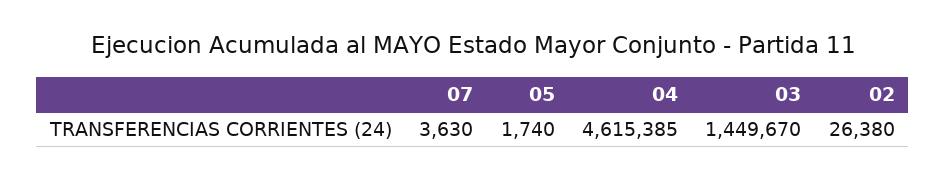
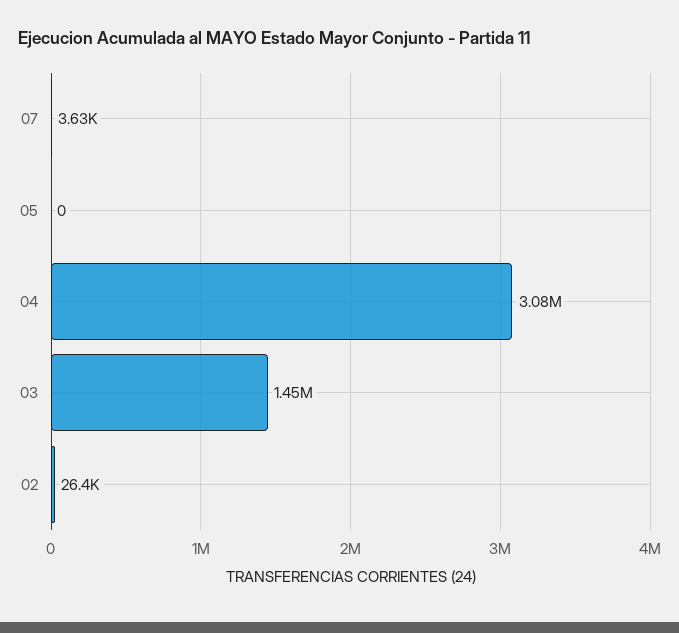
05: 1740 -> 0
04: 4615385 -> 3080000

